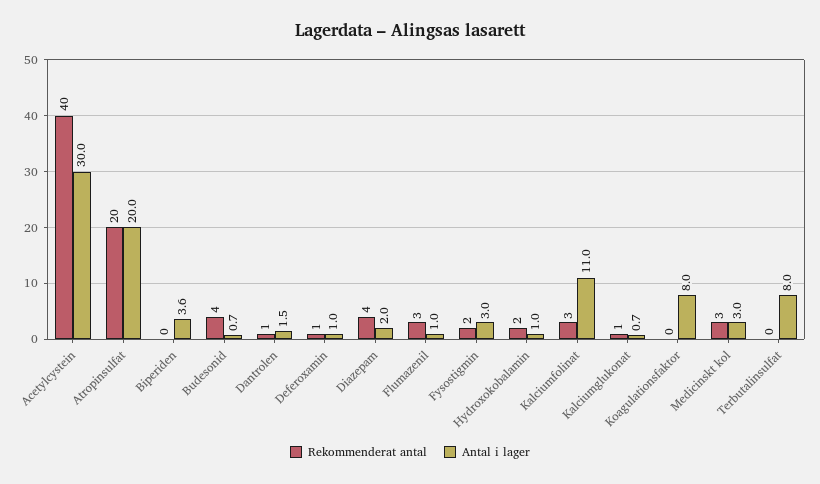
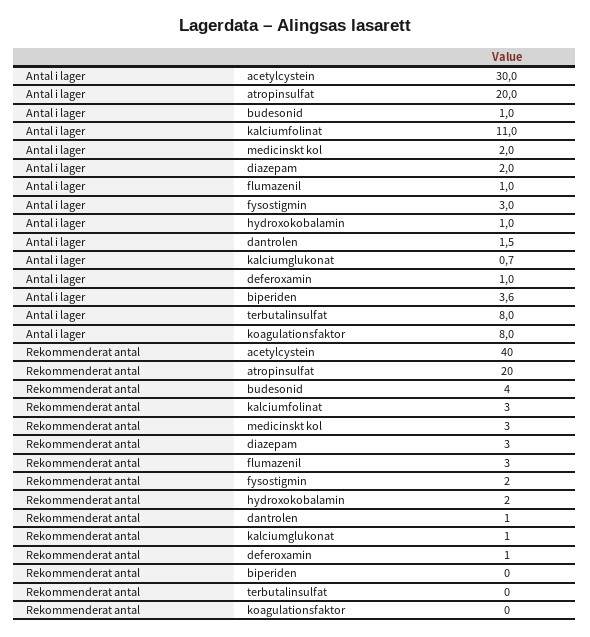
Antal i lager, Budesonid: 0.7 -> 1
Rekommenderat antal, Diazepam: 4 -> 3
Antal i lager, Medicinskt kol: 3 -> 2

